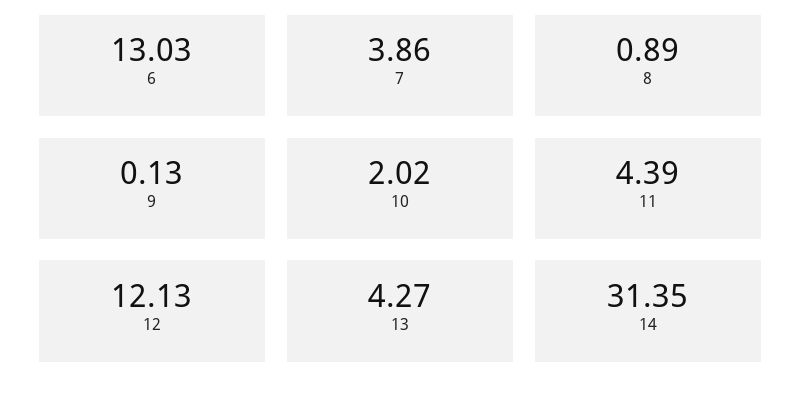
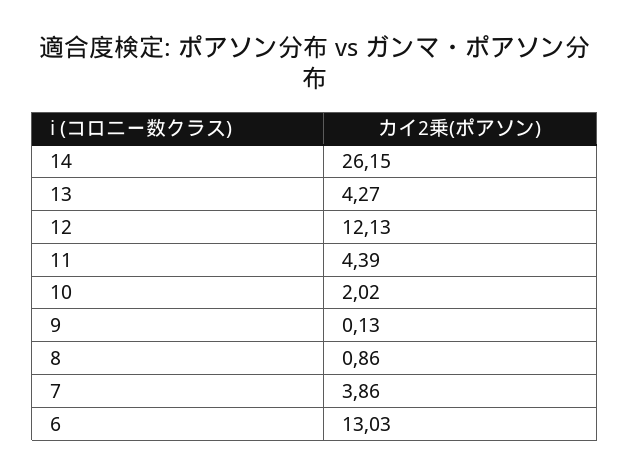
8: 0.89 -> 0.86
14: 31.35 -> 26.15

